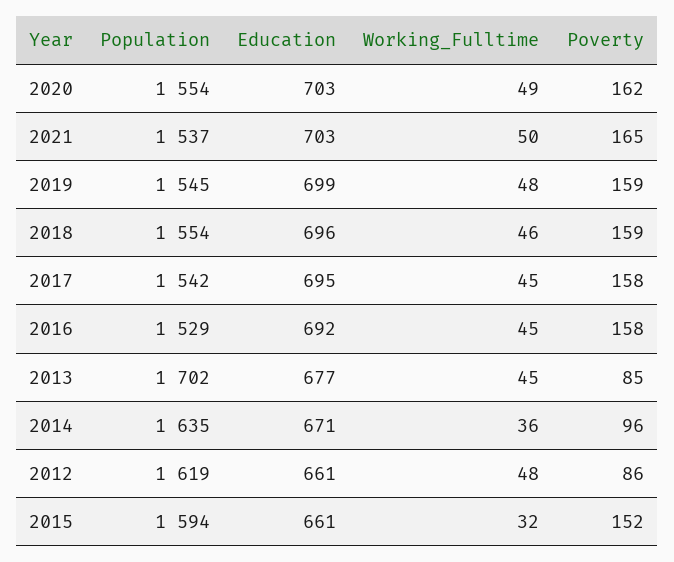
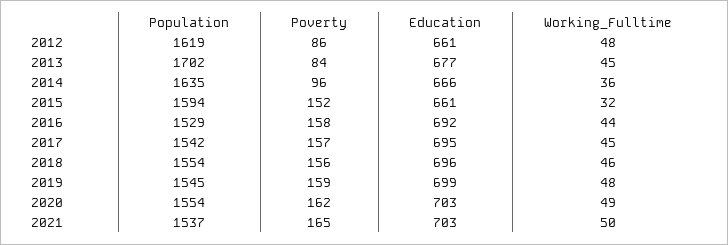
Poverty, 2018: 159 -> 156
Poverty, 2017: 158 -> 157
Working_Fulltime, 2016: 45 -> 44
Poverty, 2013: 85 -> 84
Education, 2014: 671 -> 666

